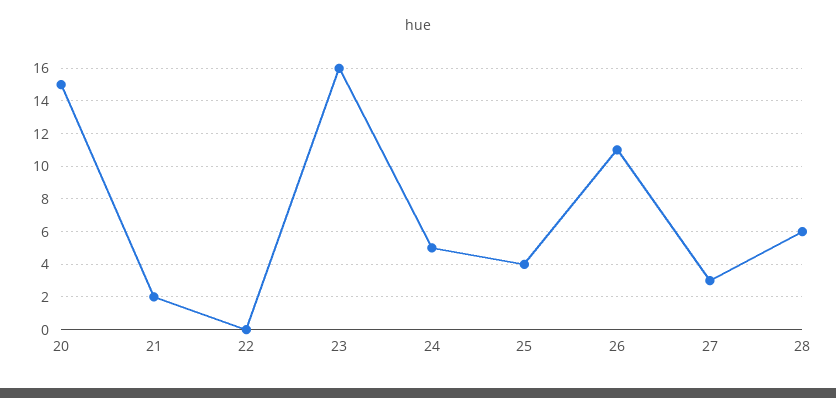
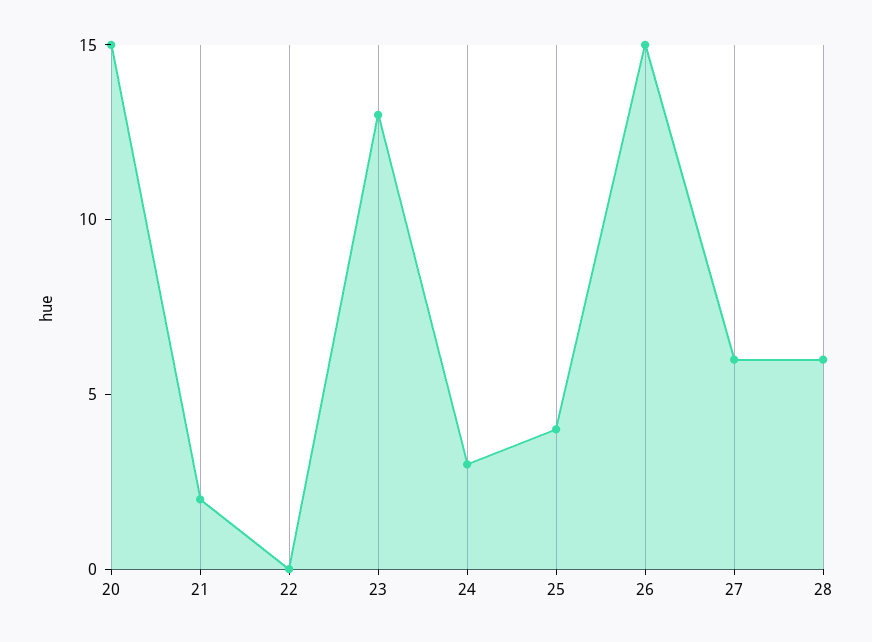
23: 16 -> 13
24: 5 -> 3
26: 11 -> 15
27: 3 -> 6

